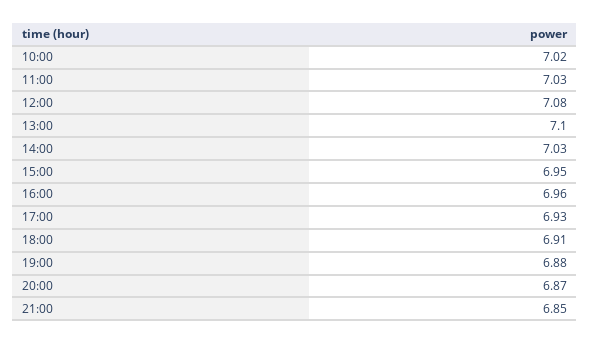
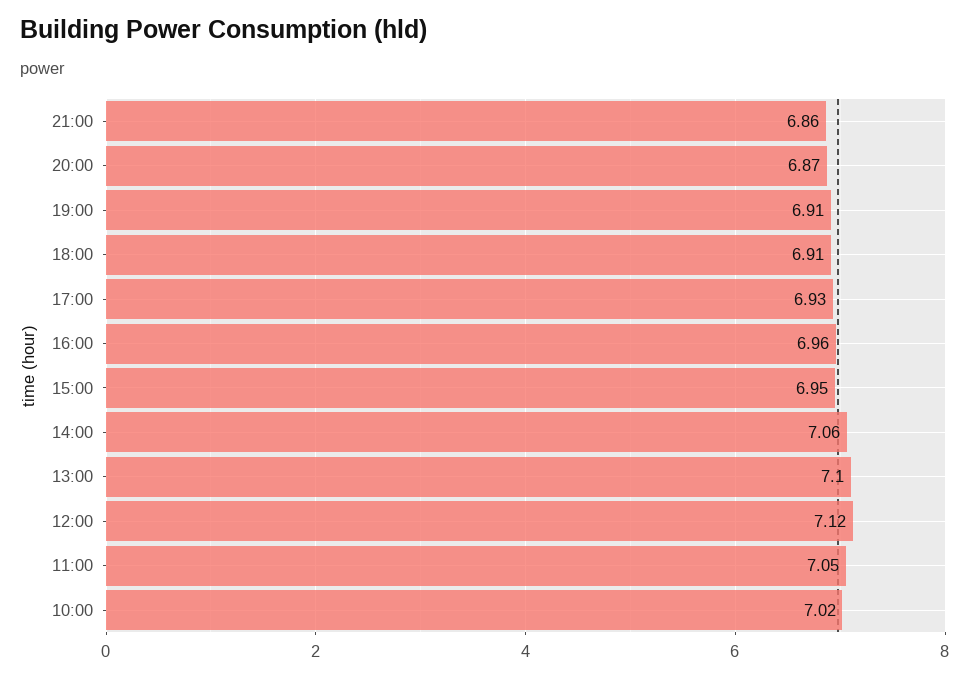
11:00: 7.03 -> 7.05
12:00: 7.08 -> 7.12
14:00: 7.03 -> 7.06
19:00: 6.88 -> 6.91
21:00: 6.85 -> 6.86

